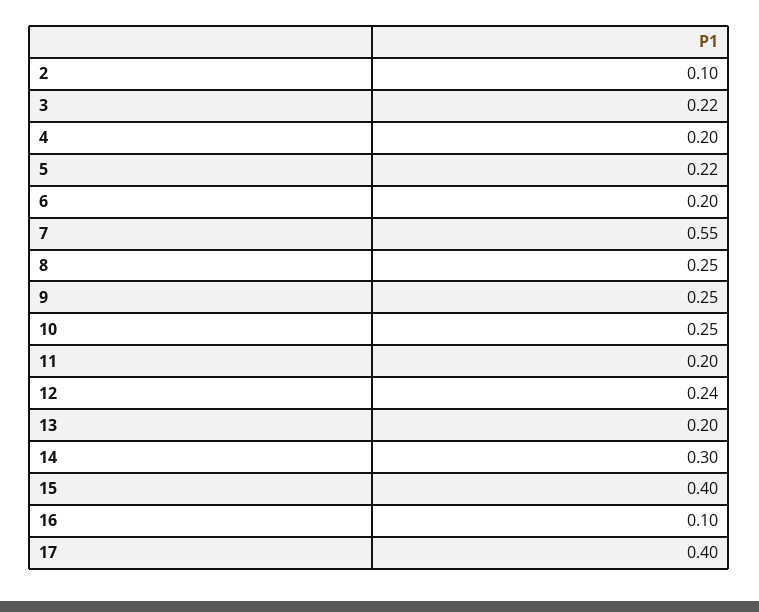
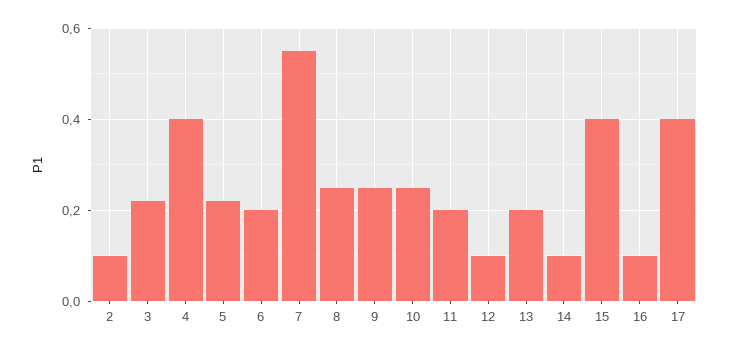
4: 0.2 -> 0.4
12: 0.24 -> 0.1
14: 0.3 -> 0.1

